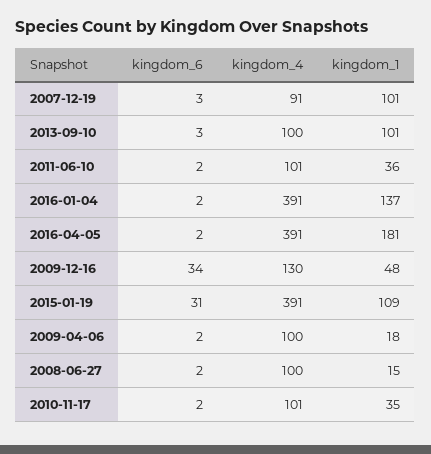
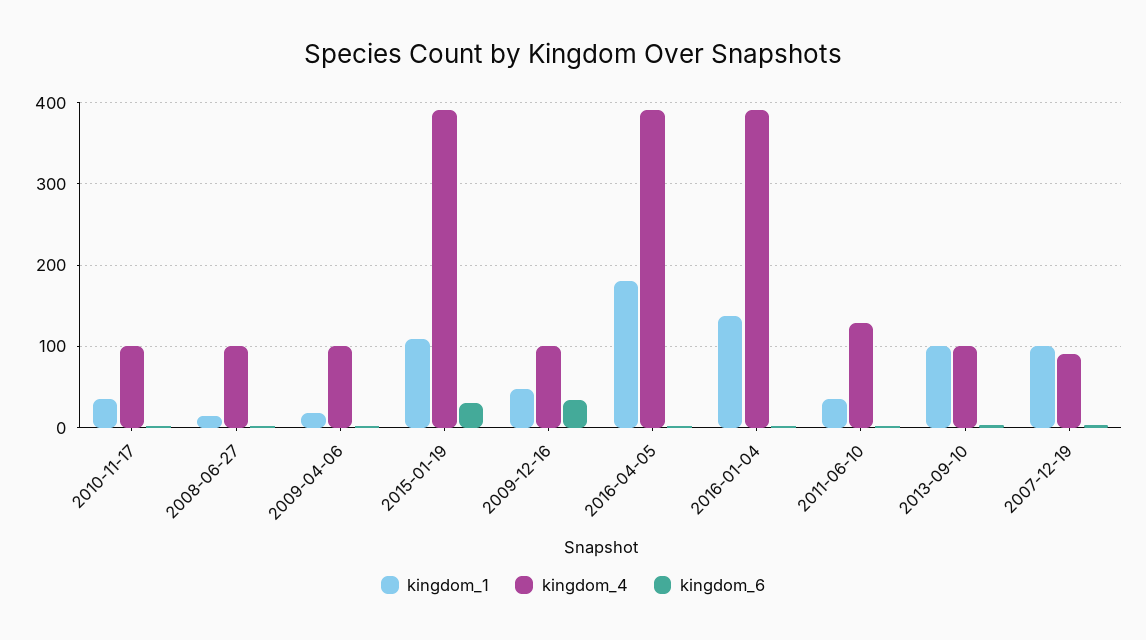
kingdom_4, 2011-06-10: 101 -> 130
kingdom_4, 2009-12-16: 130 -> 100

